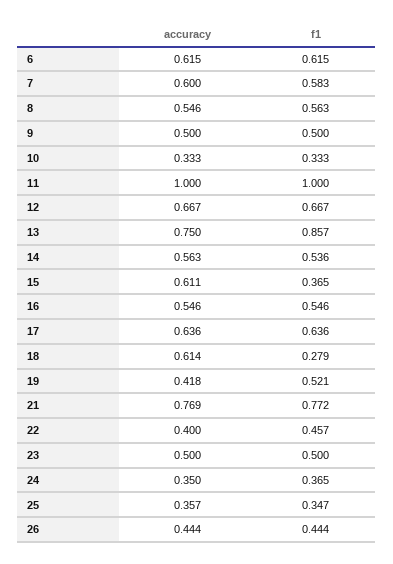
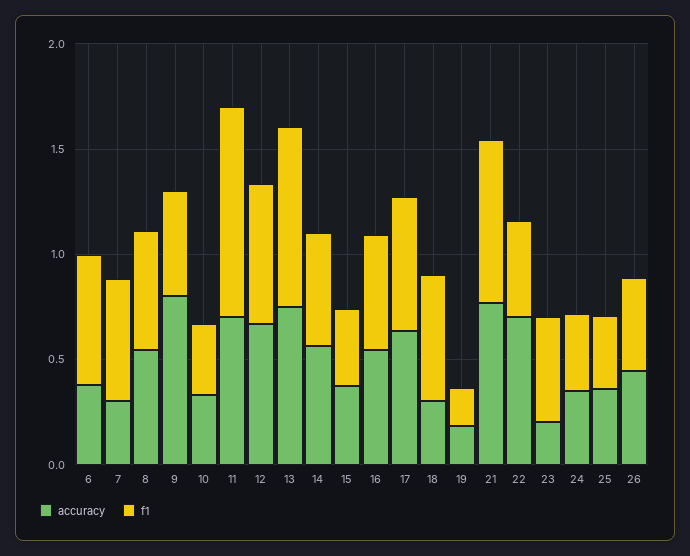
accuracy, 6: 0.615 -> 0.4
accuracy, 7: 0.6 -> 0.3
accuracy, 9: 0.5 -> 0.8
accuracy, 11: 1 -> 0.7
accuracy, 15: 0.611 -> 0.4
accuracy, 18: 0.614 -> 0.3
f1, 18: 0.279 -> 0.6
accuracy, 19: 0.418 -> 0.2
f1, 19: 0.521 -> 0.2
accuracy, 22: 0.4 -> 0.7
accuracy, 23: 0.5 -> 0.2

